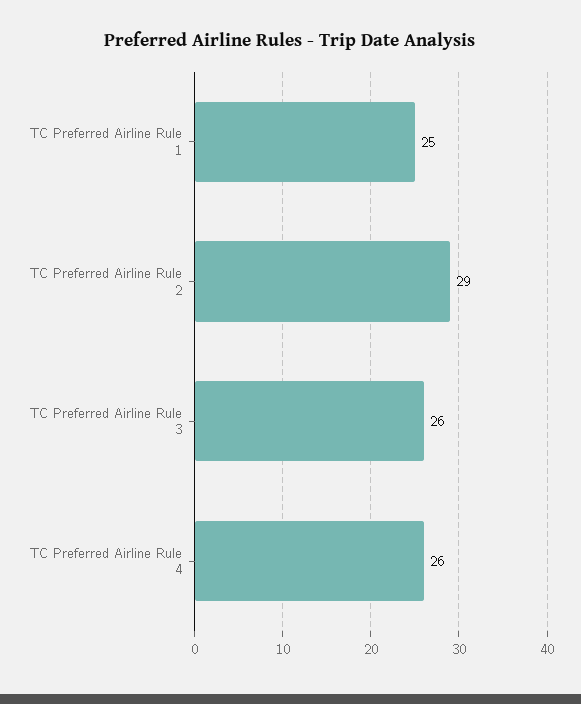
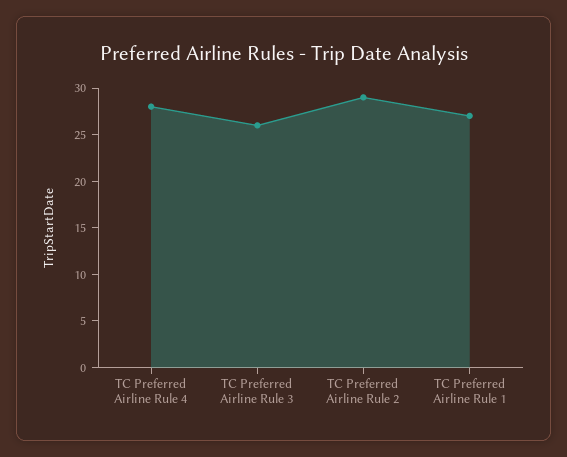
TC Preferred Airline Rule 1: 25 -> 27
TC Preferred Airline Rule 4: 26 -> 28

